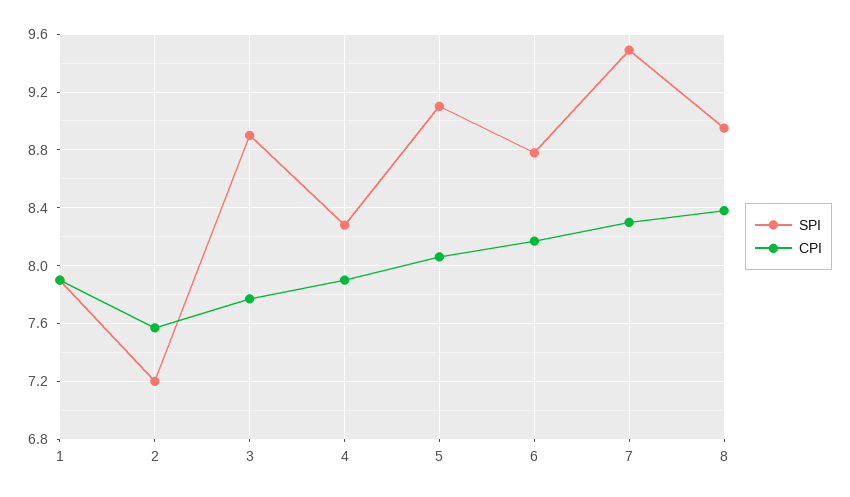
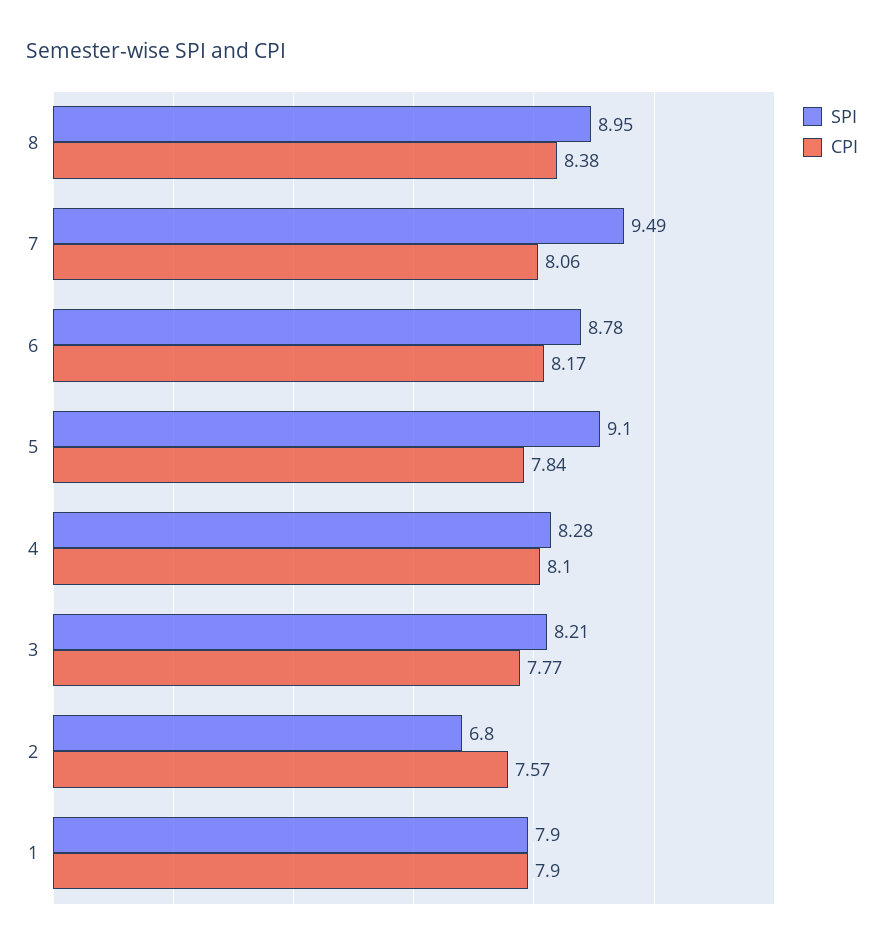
SPI, 2: 7.2 -> 6.8
SPI, 3: 8.9 -> 8.21
CPI, 4: 7.9 -> 8.1
CPI, 5: 8.05 -> 7.84
CPI, 7: 8.3 -> 8.06

